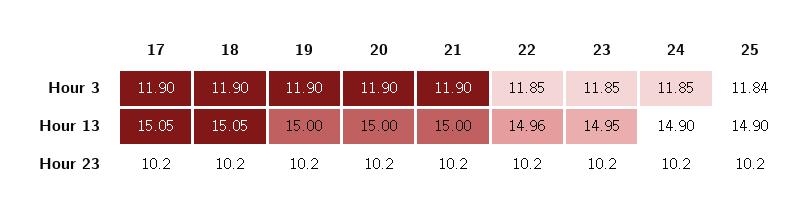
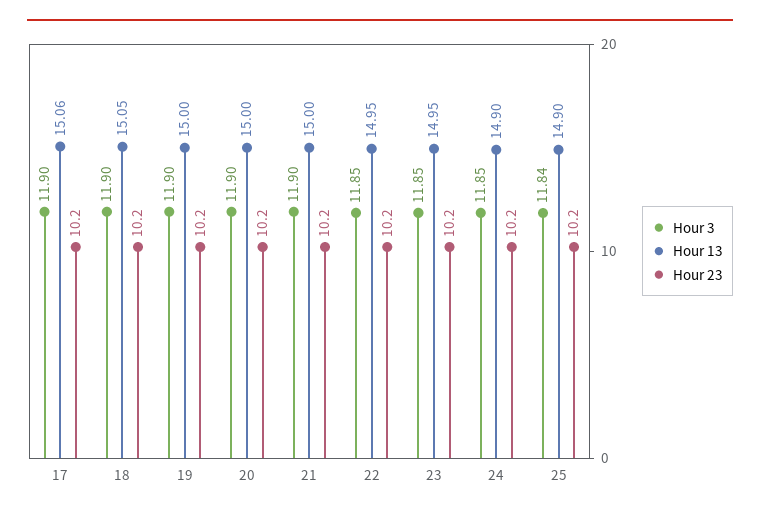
Hour 13, 17: 15.05 -> 15.06
Hour 13, 22: 14.96 -> 14.95

